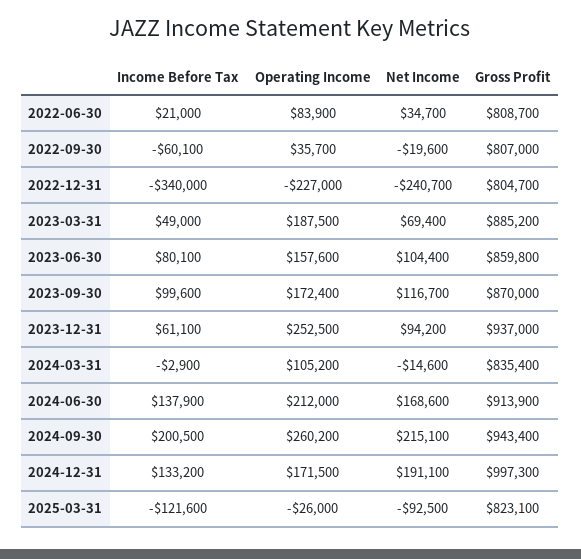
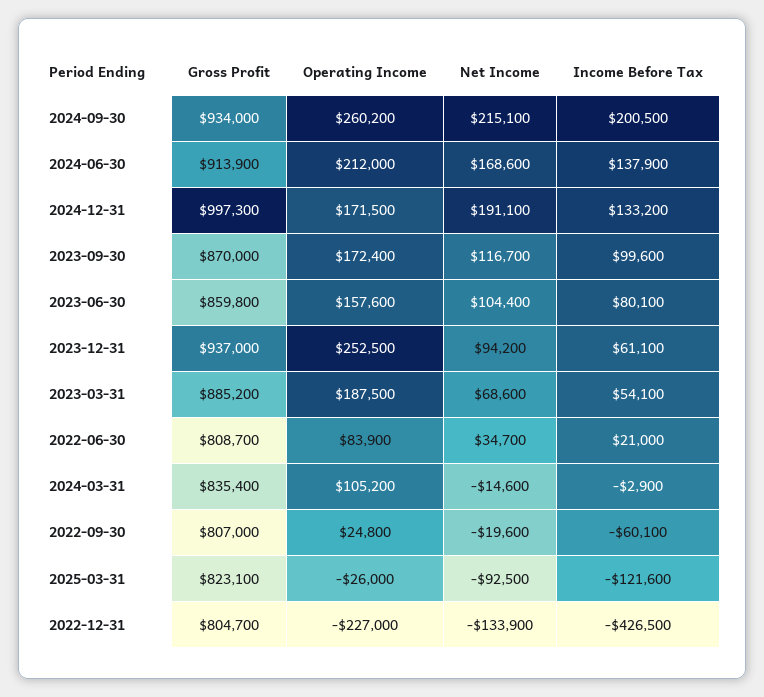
Operating Income, 2022-09-30: 35700 -> 24800
Income Before Tax, 2022-12-31: -340000 -> -426500
Net Income, 2022-12-31: -240700 -> -133900
Income Before Tax, 2023-03-31: 49000 -> 54100
Net Income, 2023-03-31: 69400 -> 68600
Gross Profit, 2024-09-30: 943400 -> 934000

